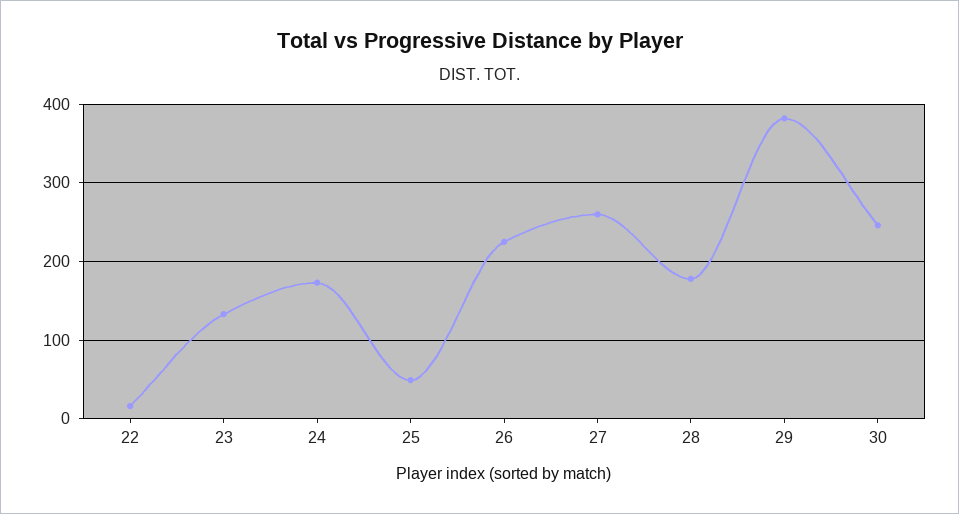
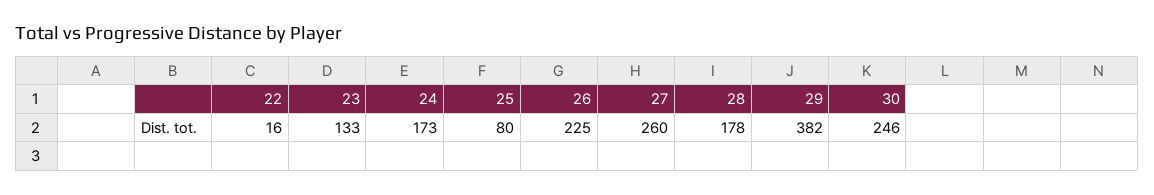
25: 50 -> 80

